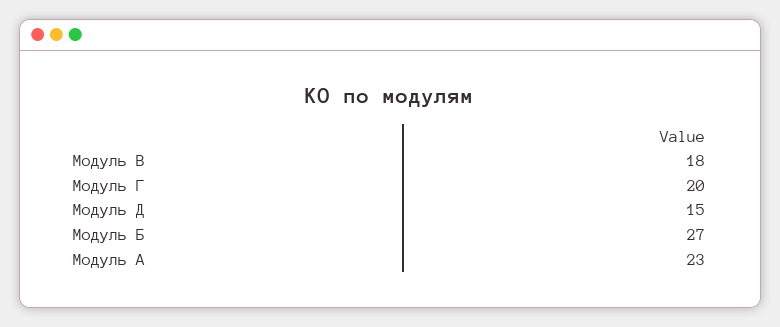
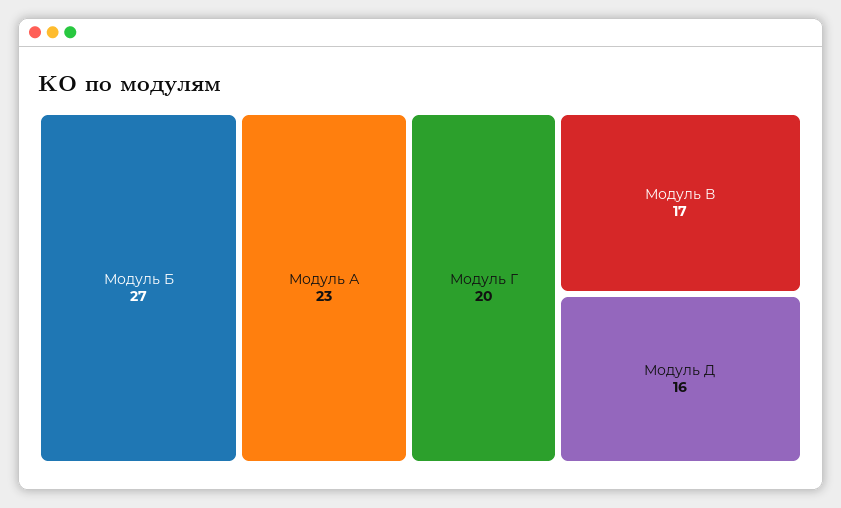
Модуль В: 18 -> 17
Модуль Д: 15 -> 16

